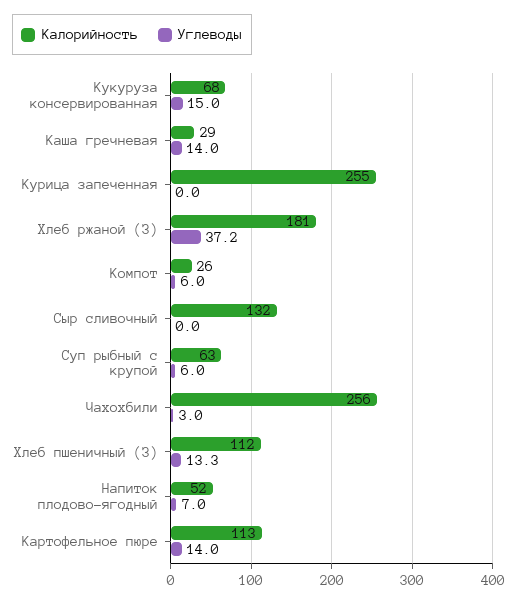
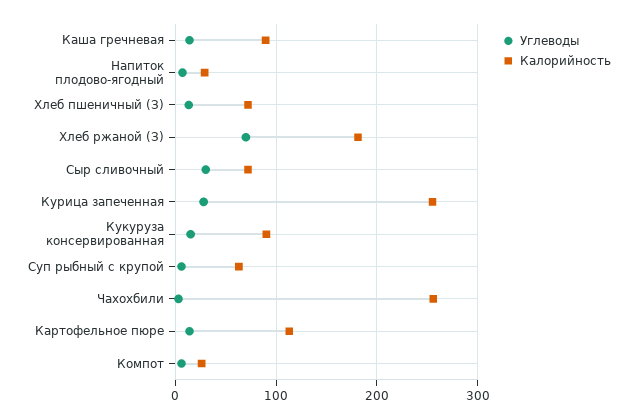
Калорийность, Кукуруза консервированная: 68 -> 90
Калорийность, Каша гречневая: 29 -> 90
Углеводы, Курица запеченная: 0 -> 30
Углеводы, Хлеб ржаной (З): 37.2 -> 70
Калорийность, Сыр сливочный: 132 -> 70
Углеводы, Сыр сливочный: 0 -> 30
Калорийность, Хлеб пшеничный (З): 112 -> 70
Калорийность, Напиток плодово-ягодный: 52 -> 30

